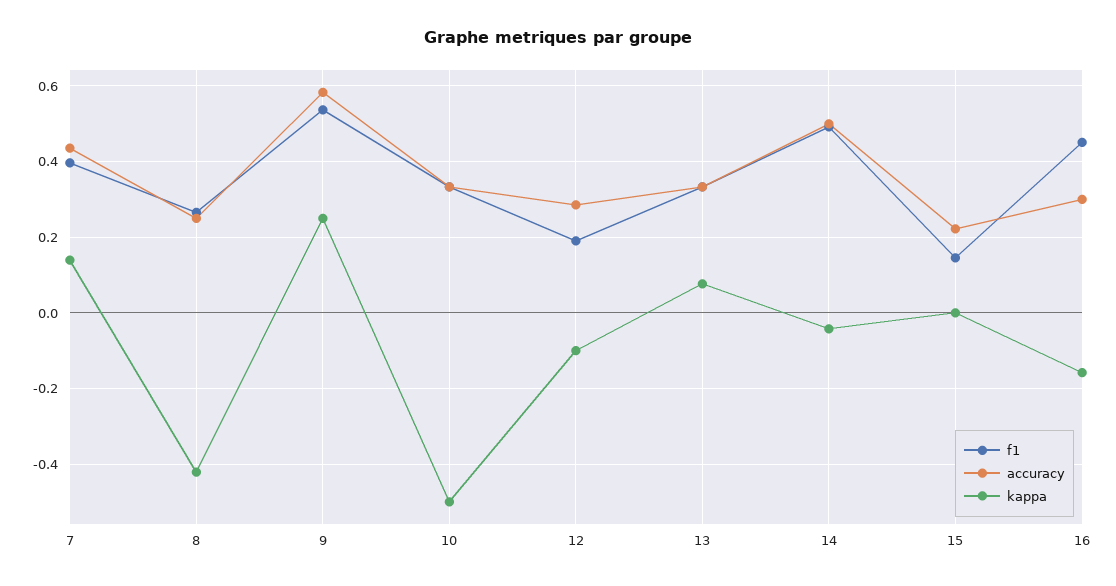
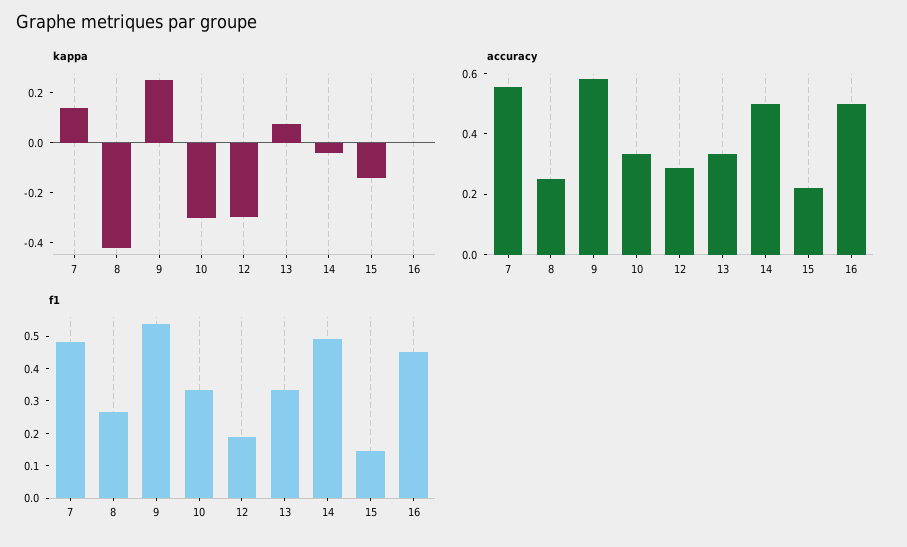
f1, 7: 0.4 -> 0.475
accuracy, 7: 0.44 -> 0.55
kappa, 10: -0.5 -> -0.3
kappa, 12: -0.1 -> -0.3
kappa, 15: 0 -> -0.15
accuracy, 16: 0.3 -> 0.5
kappa, 16: -0.16 -> 0

